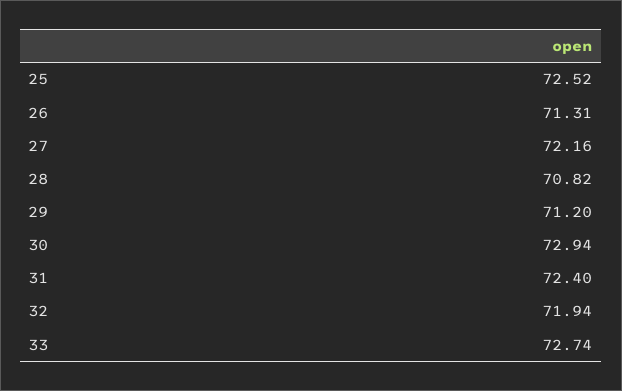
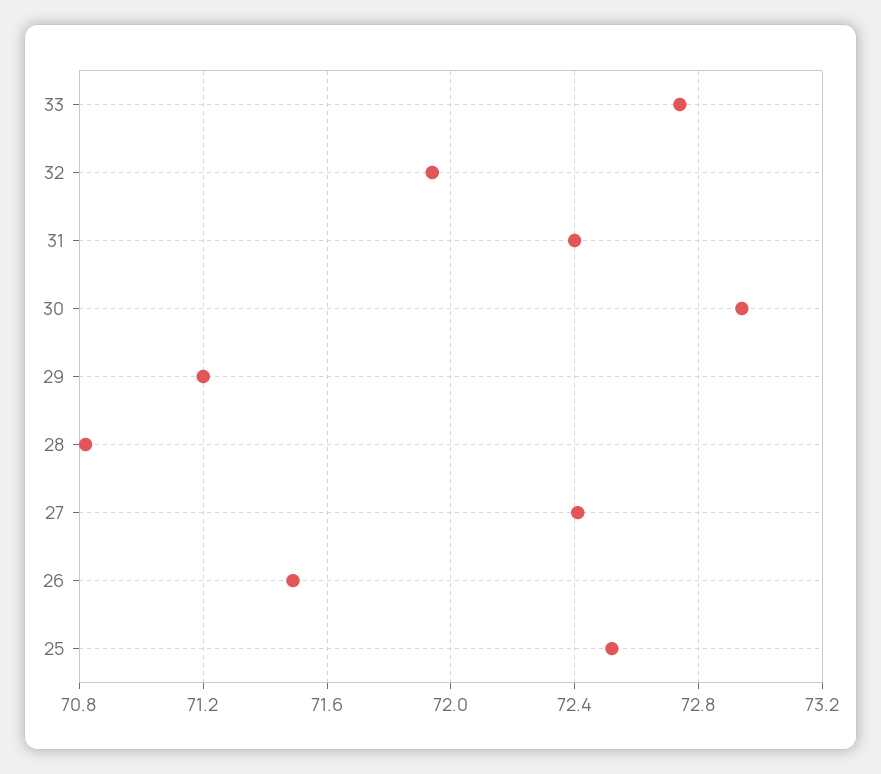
26: 71.31 -> 71.5
27: 72.16 -> 72.4

